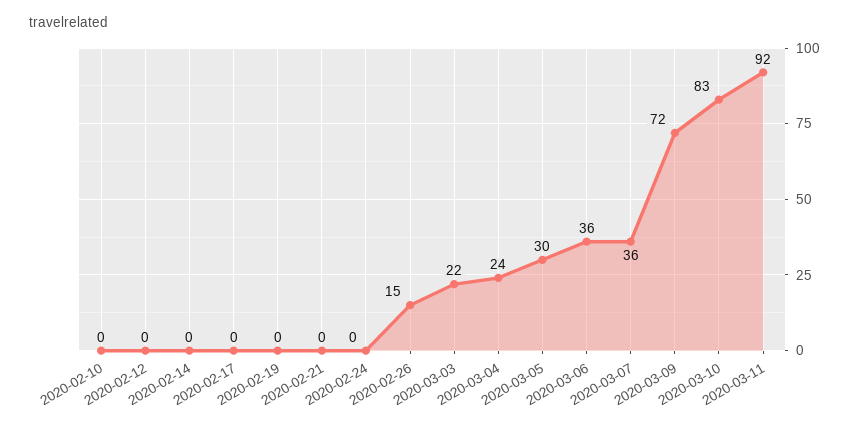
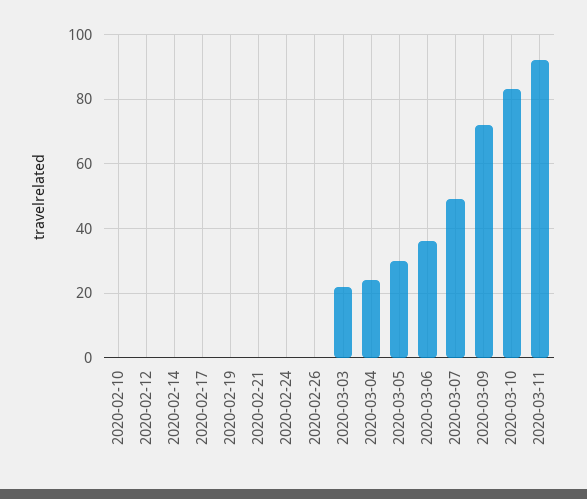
2020-02-26: 15 -> 0
2020-03-07: 36 -> 50

